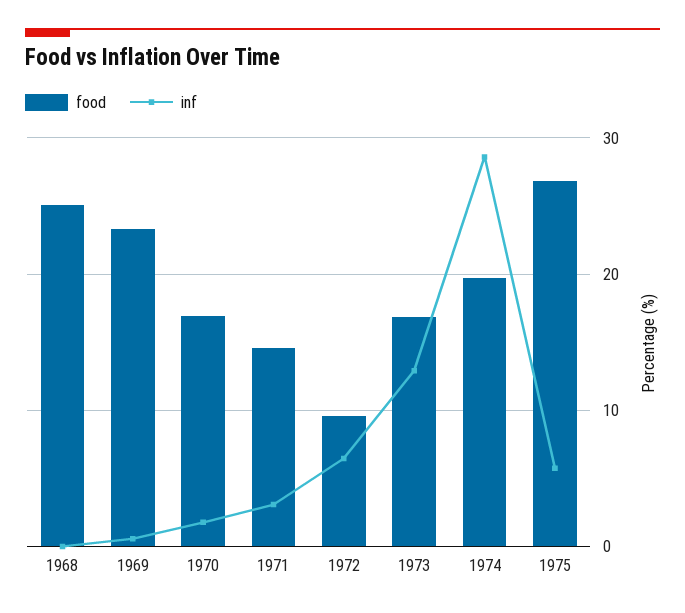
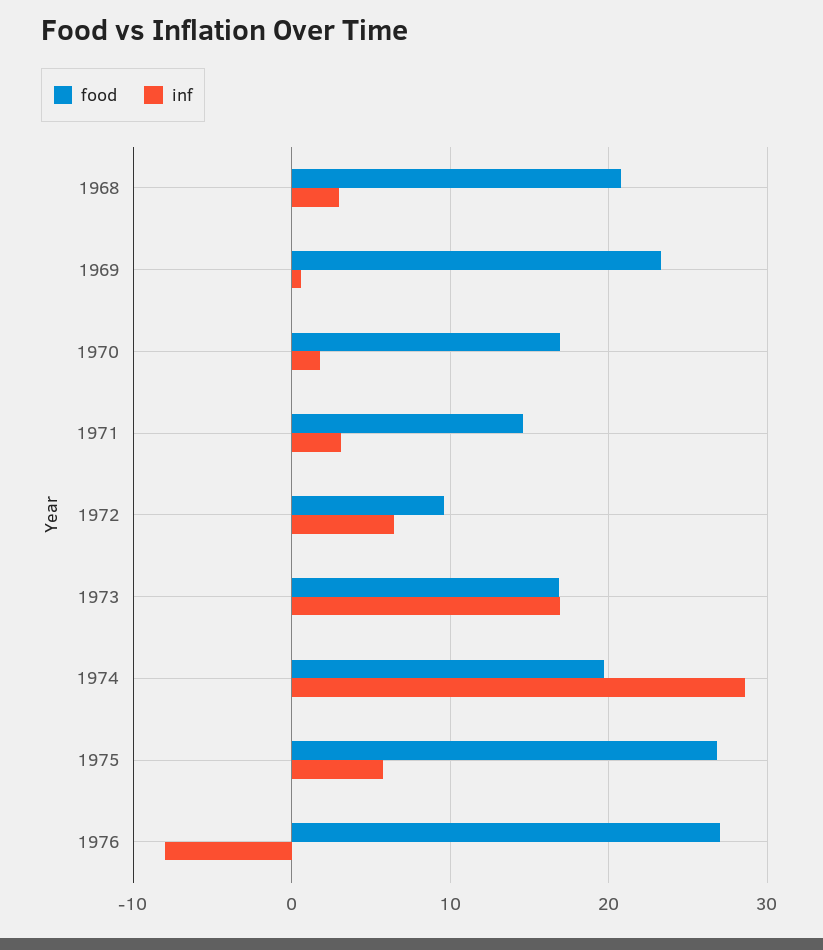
food, 1968: 25 -> 21
inf, 1968: 0 -> 3
inf, 1973: 13 -> 17
food, 1976: none -> 27
inf, 1976: none -> -8

